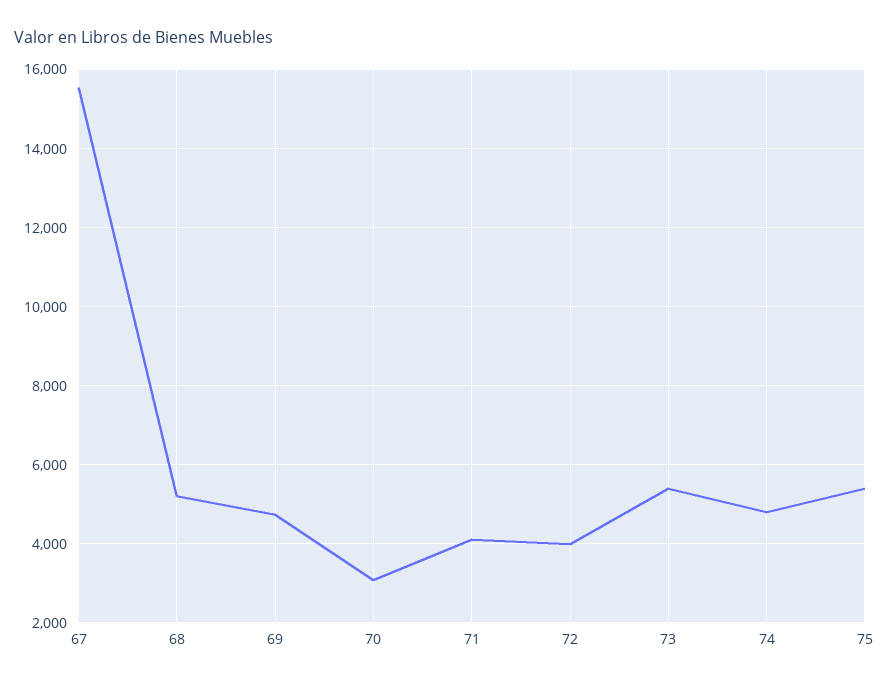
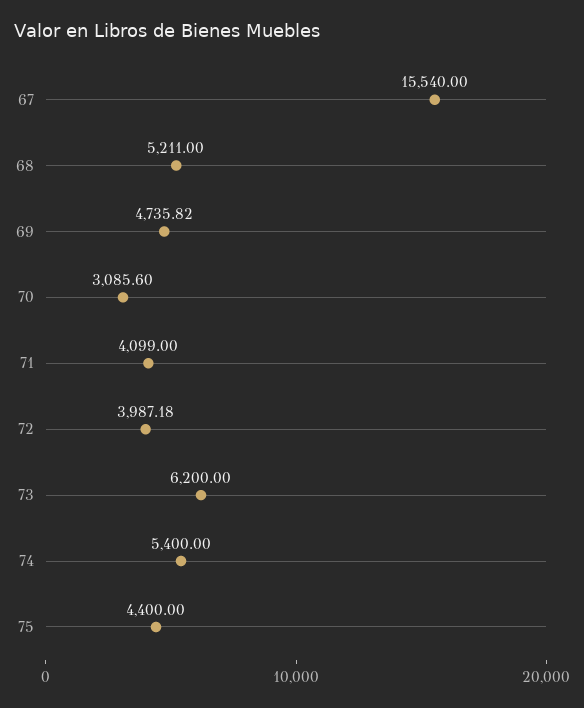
73: 5400 -> 6200
74: 4800 -> 5400
75: 5400 -> 4400

